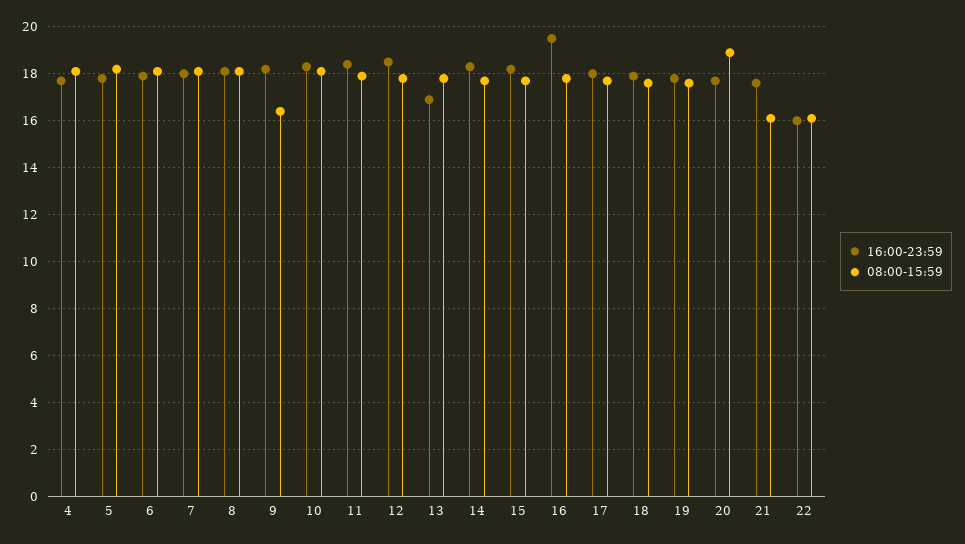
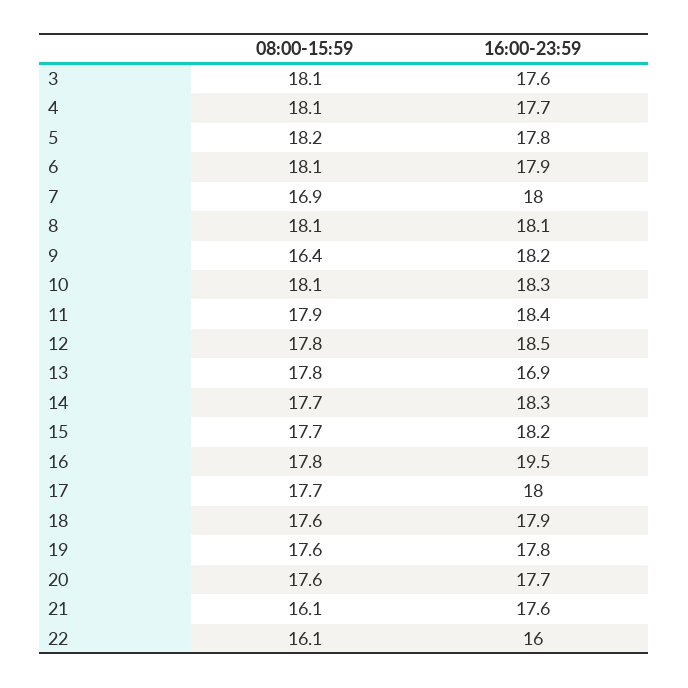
08:00-15:59, 7: 18 -> 16.9
08:00-15:59, 20: 19 -> 17.6
08:00-15:59, 3: none -> 18.1
16:00-23:59, 3: none -> 17.6

